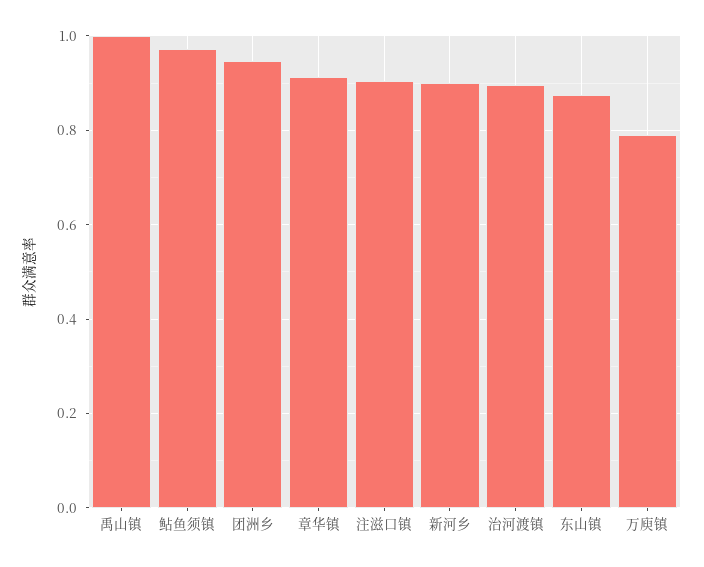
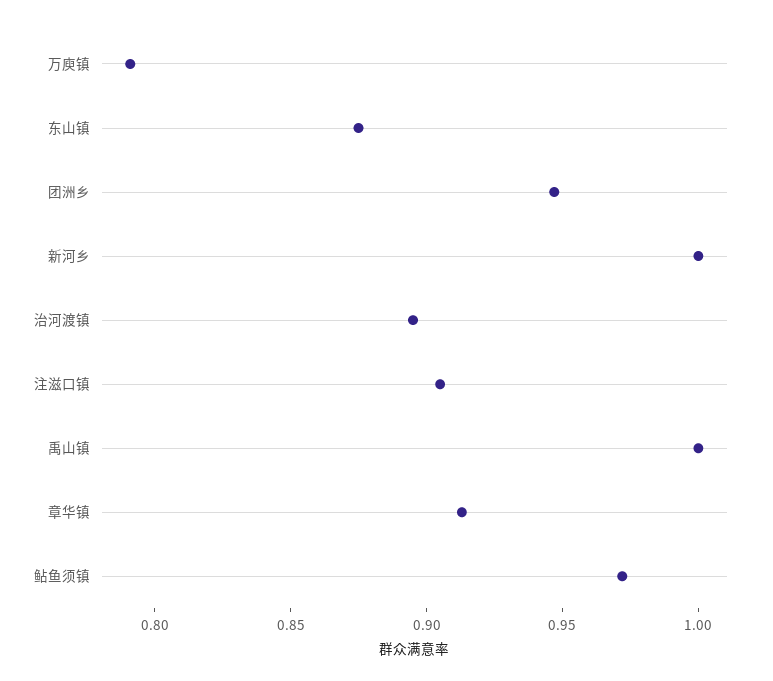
新河乡: 0.9 -> 1

